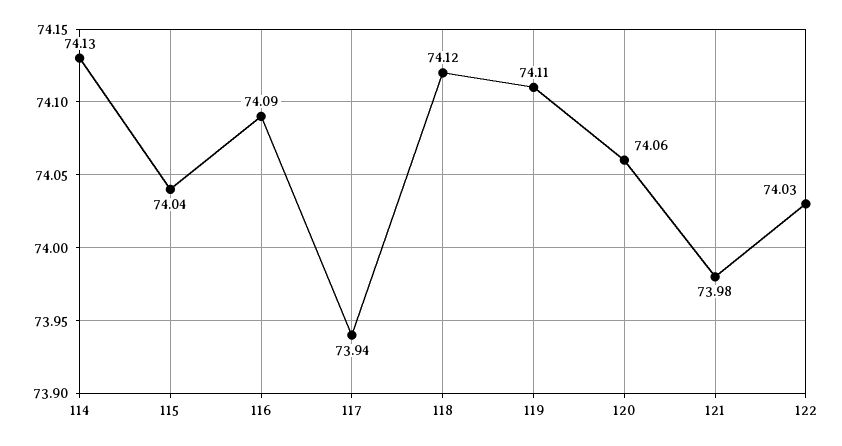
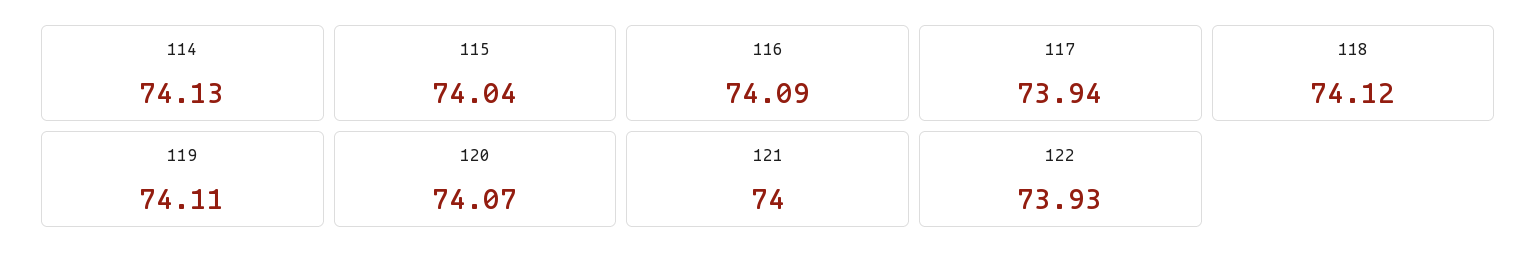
120: 74.06 -> 74.07
121: 73.98 -> 74
122: 74.03 -> 73.93

